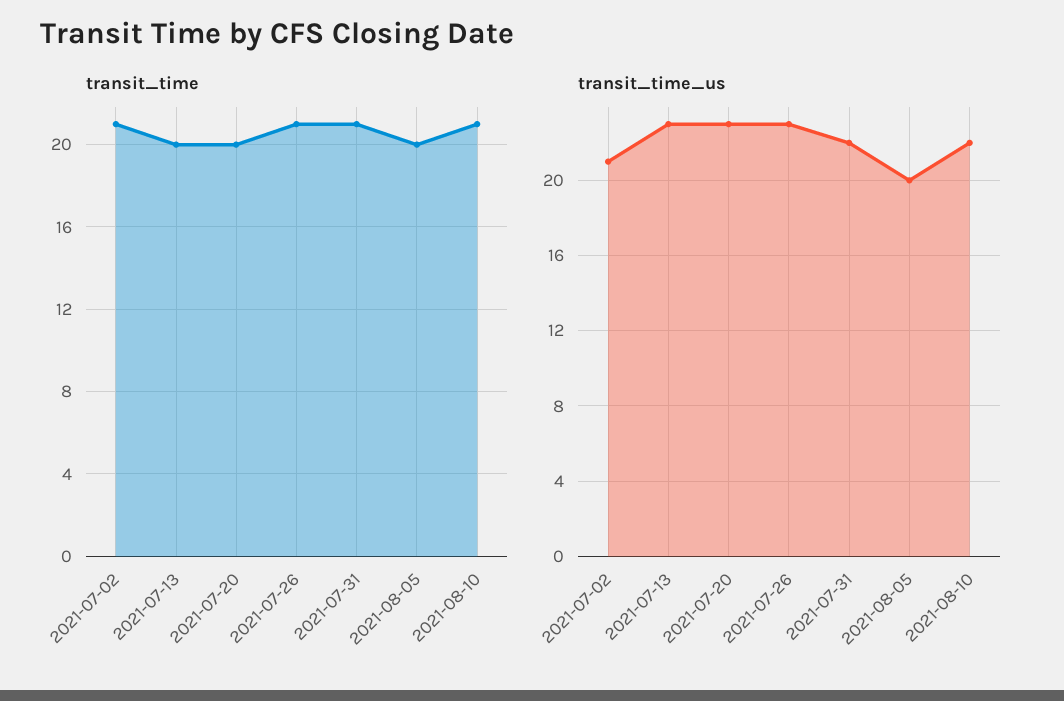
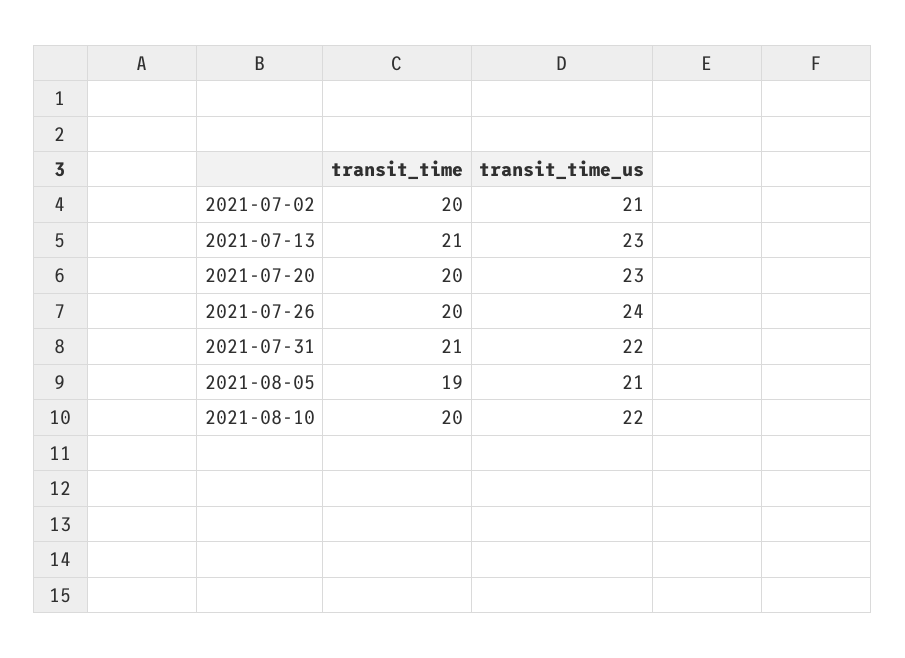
transit_time, 2021-07-02: 21 -> 20
transit_time, 2021-07-13: 20 -> 21
transit_time, 2021-07-26: 21 -> 20
transit_time, 2021-08-05: 20 -> 19
transit_time, 2021-08-10: 21 -> 20
transit_time_us, 2021-07-26: 23 -> 24
transit_time_us, 2021-08-05: 20 -> 21

